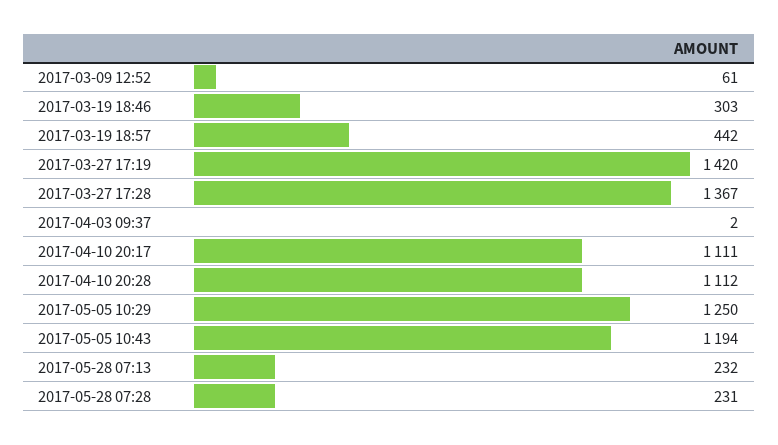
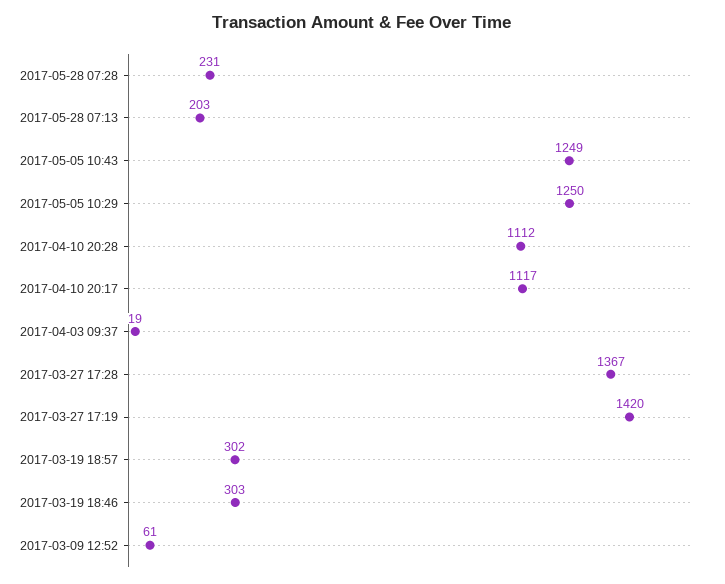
2017-03-19 18:57: 442 -> 302
2017-04-03 09:37: 2 -> 19
2017-04-10 20:17: 1111 -> 1117
2017-05-05 10:43: 1194 -> 1249
2017-05-28 07:13: 232 -> 203

